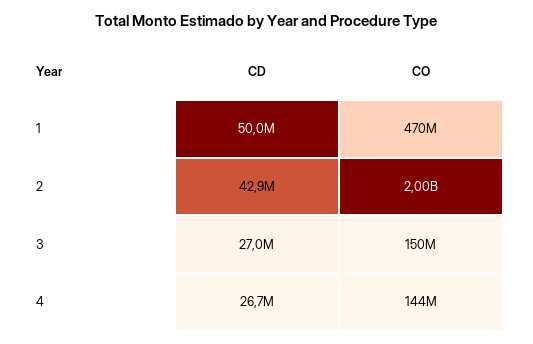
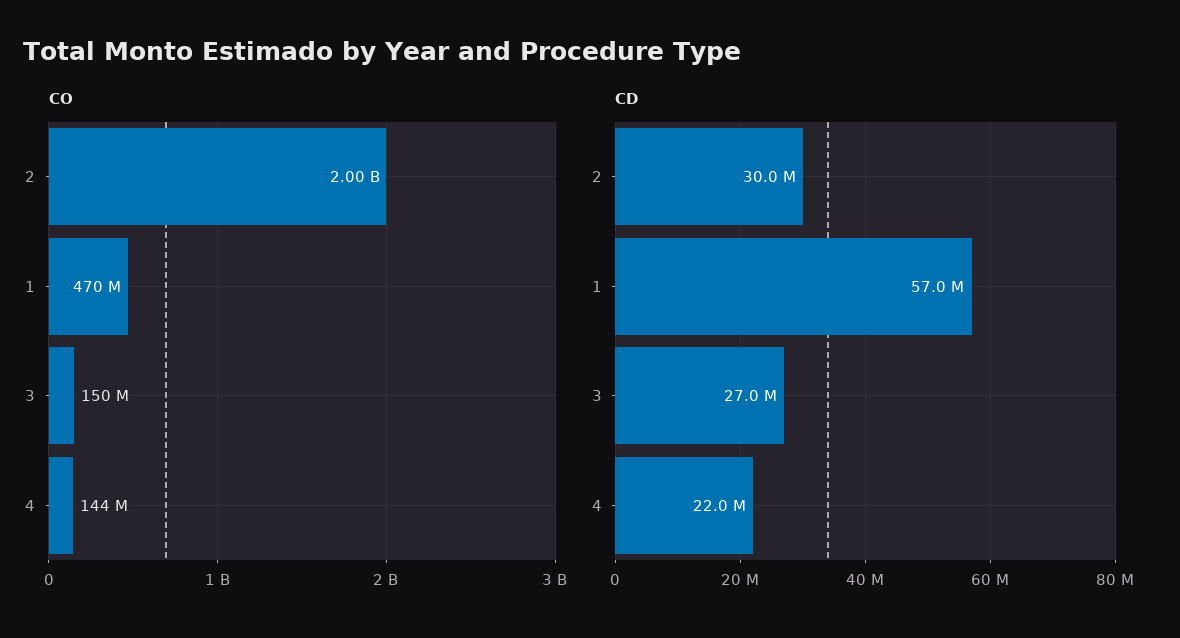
CD, 1: 50000000 -> 57000000
CD, 2: 42900000 -> 30000000
CD, 4: 26700000 -> 22000000

